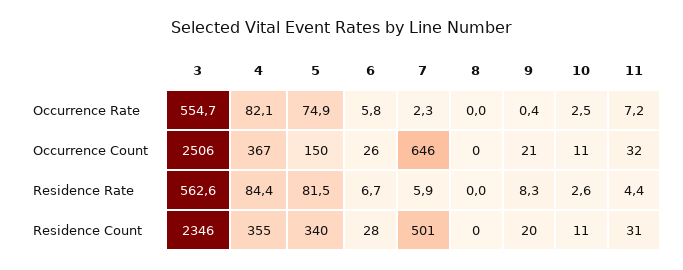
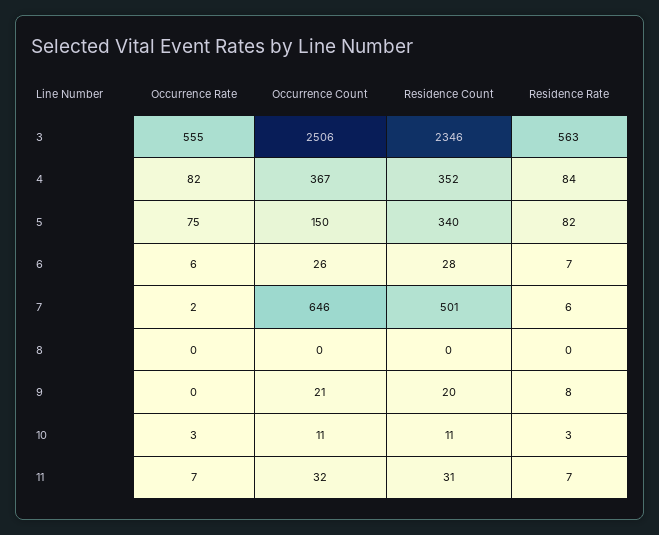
11, Residence Rate: 4.4 -> 7
4, Residence Count: 355 -> 352

